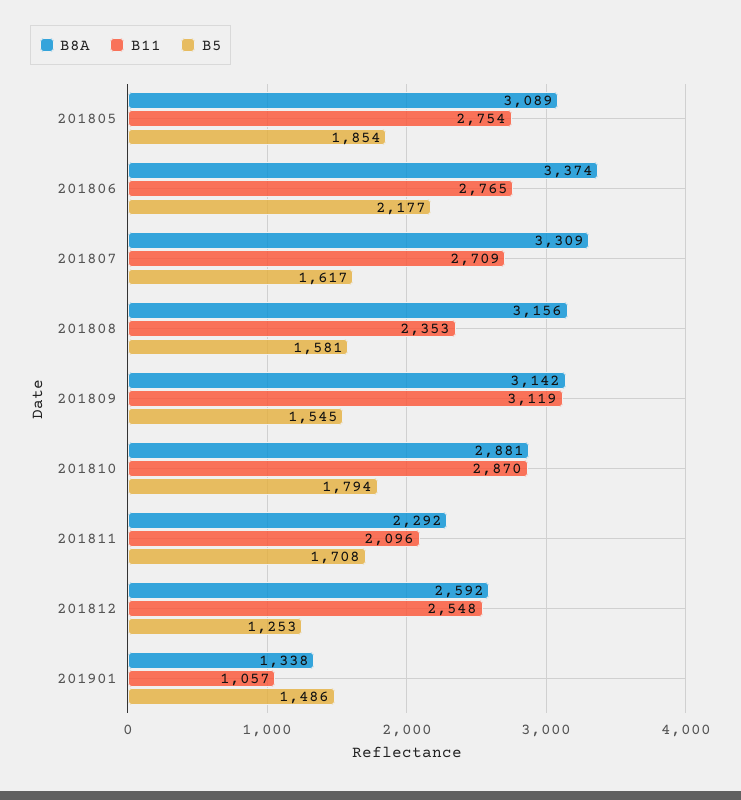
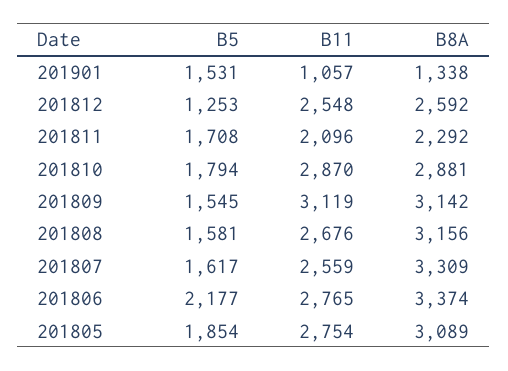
B11, 201807: 2709 -> 2559
B11, 201808: 2353 -> 2676
B5, 201901: 1486 -> 1531

